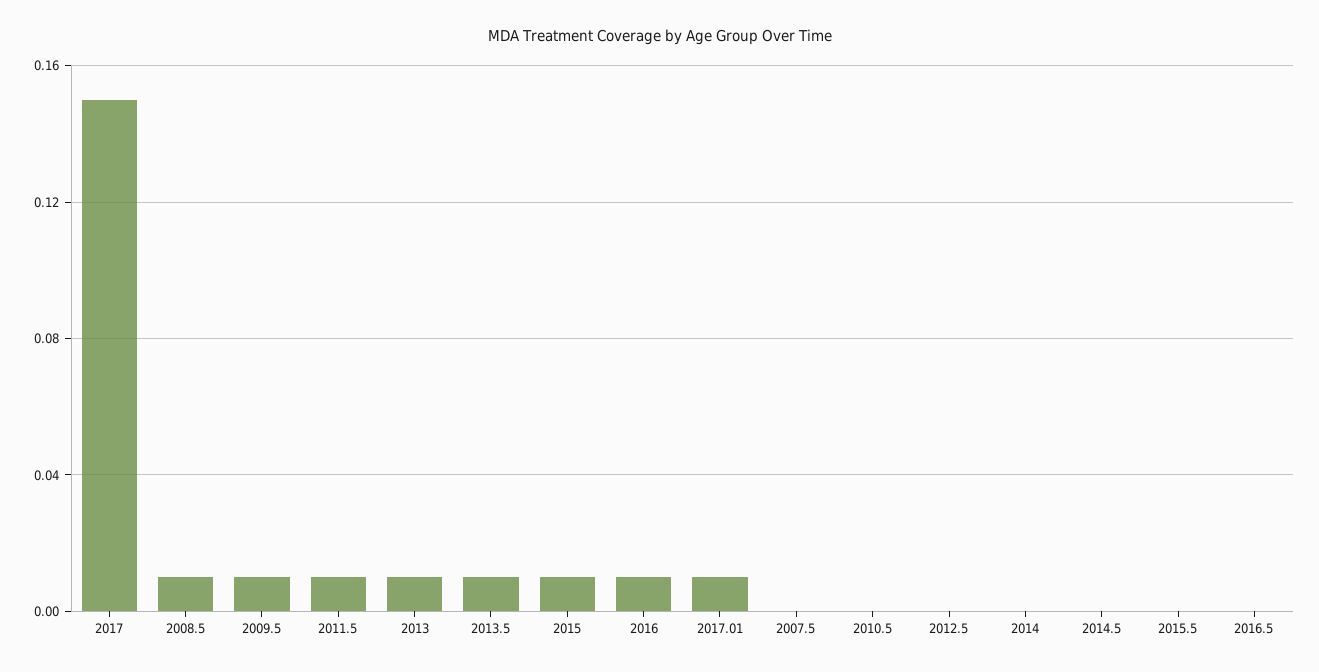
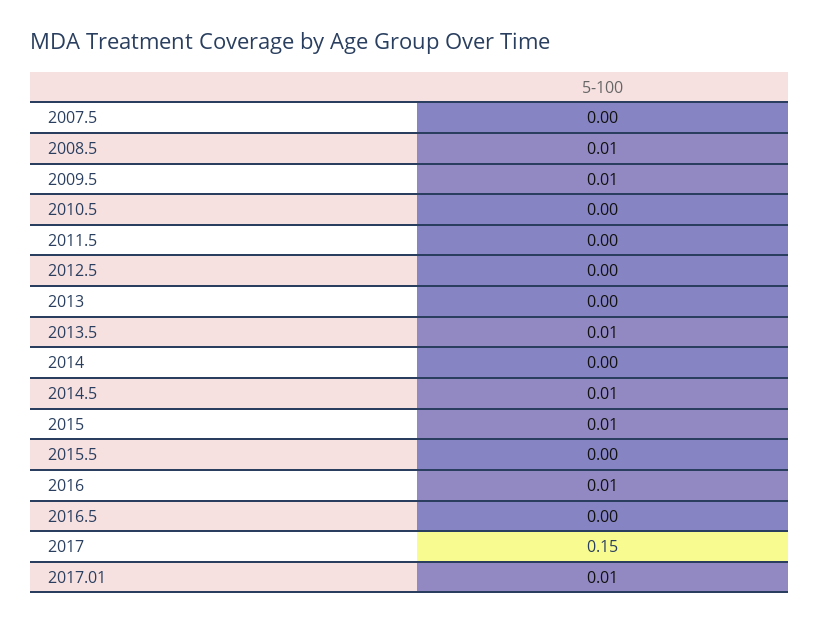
2011.5: 0.01 -> 0
2013: 0.01 -> 0
2014.5: 0 -> 0.01

